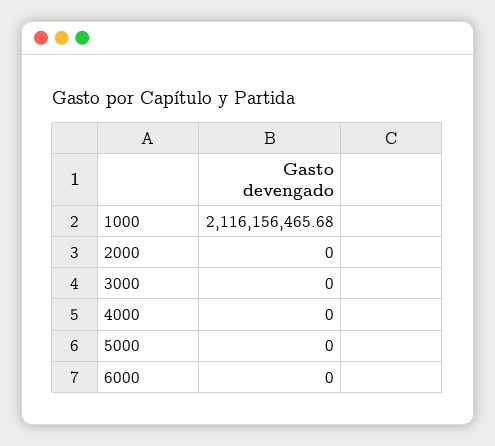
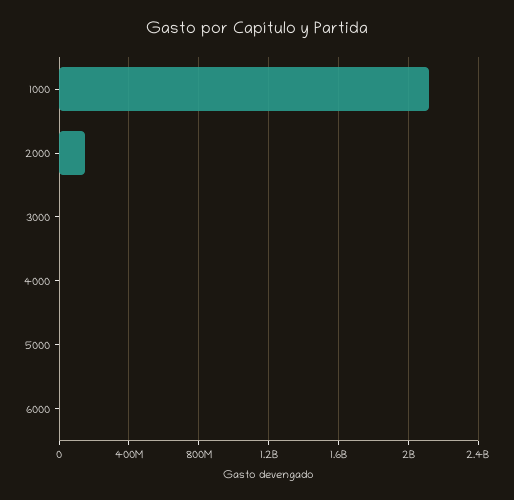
2000: 0 -> 150000000

